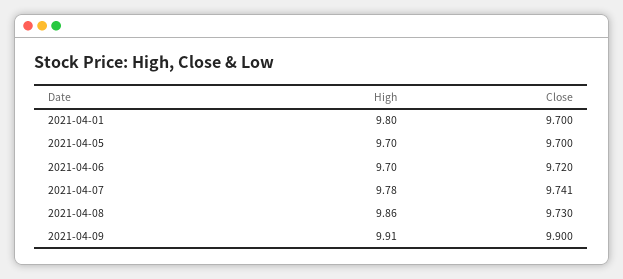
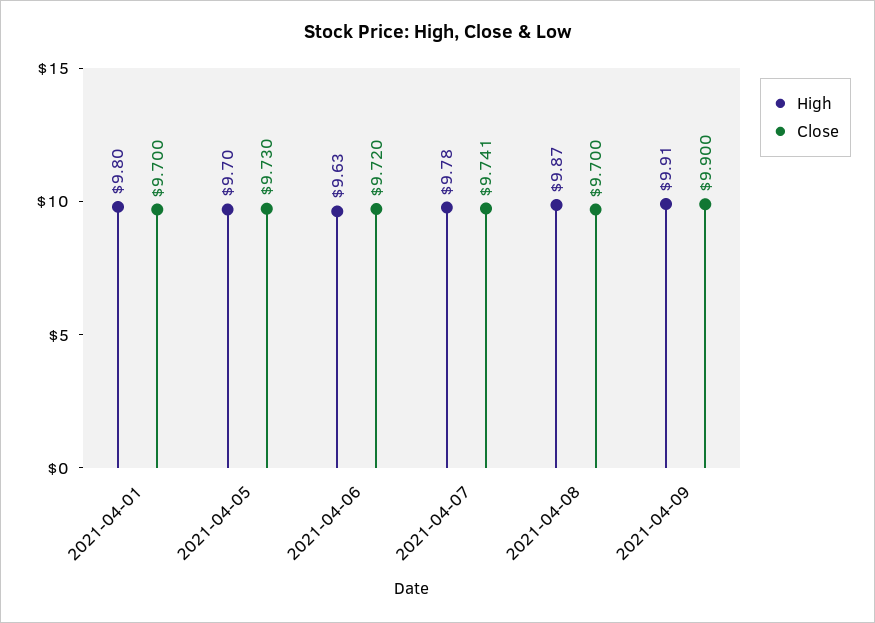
Close, 2021-04-05: 9.7 -> 9.73
High, 2021-04-06: 9.7 -> 9.63
High, 2021-04-08: 9.86 -> 9.87
Close, 2021-04-08: 9.73 -> 9.7

